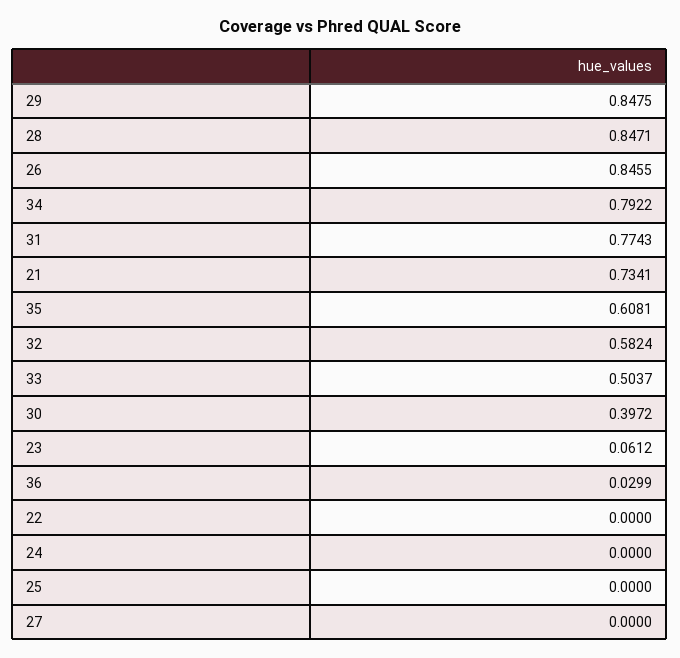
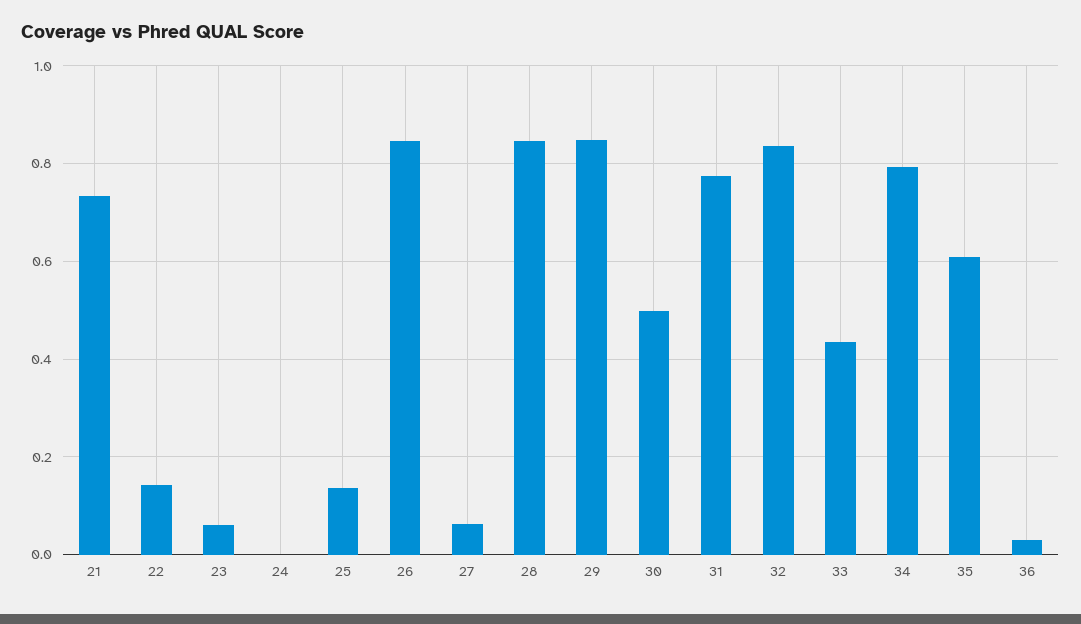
32: 0.5824 -> 0.84
33: 0.5037 -> 0.44
30: 0.3972 -> 0.5
22: 0 -> 0.14
25: 0 -> 0.14
27: 0 -> 0.06

